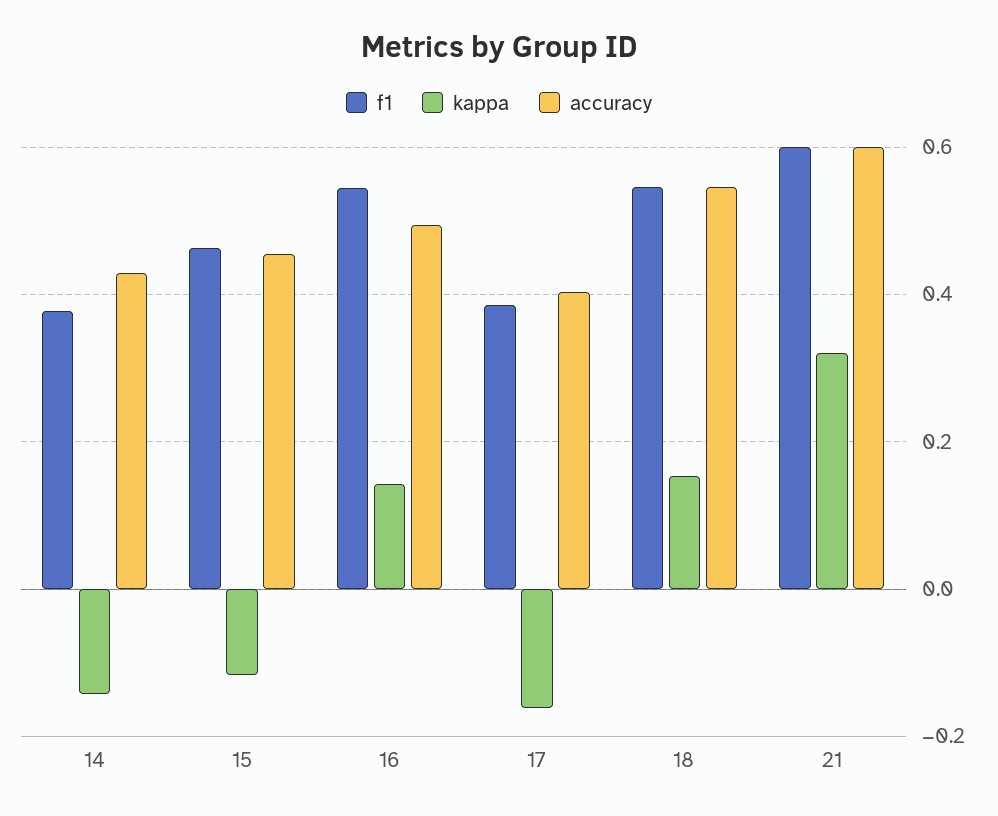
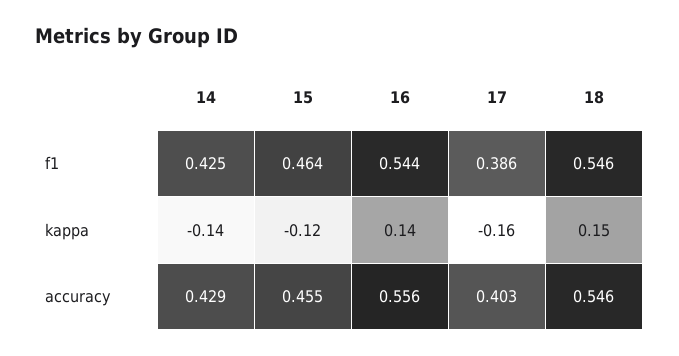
f1, 14: 0.38 -> 0.425
accuracy, 16: 0.5 -> 0.556
f1, 21: 0.6 -> none
kappa, 21: 0.32 -> none
accuracy, 21: 0.6 -> none

